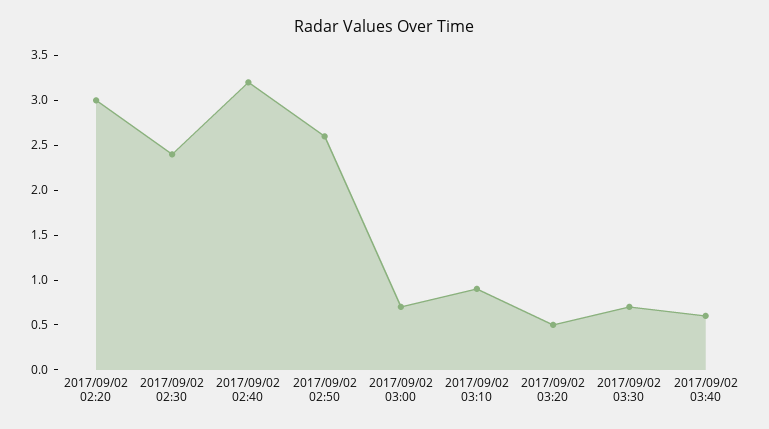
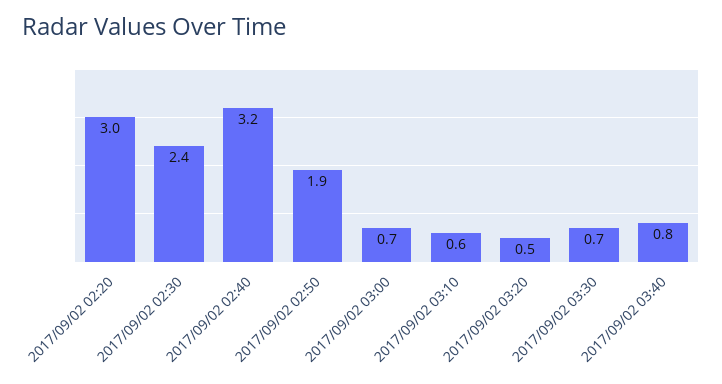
2017/09/02 02:50: 2.6 -> 1.9
2017/09/02 03:10: 0.9 -> 0.6
2017/09/02 03:40: 0.6 -> 0.8

